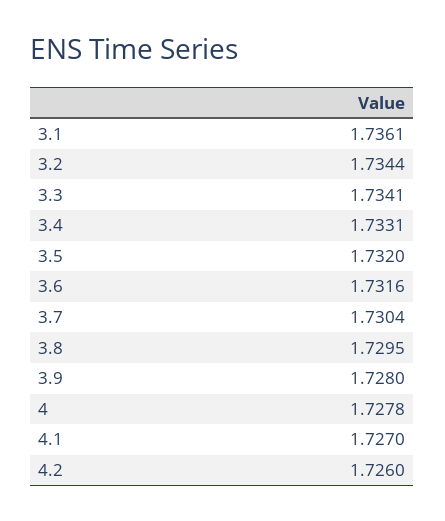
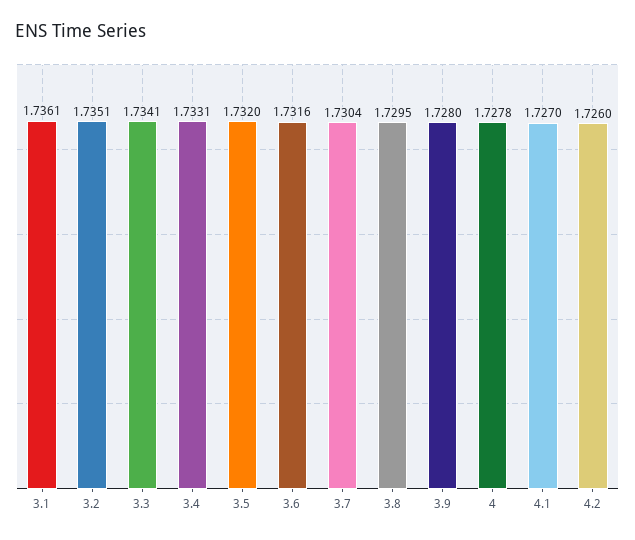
3.2: 1.7344 -> 1.7351

